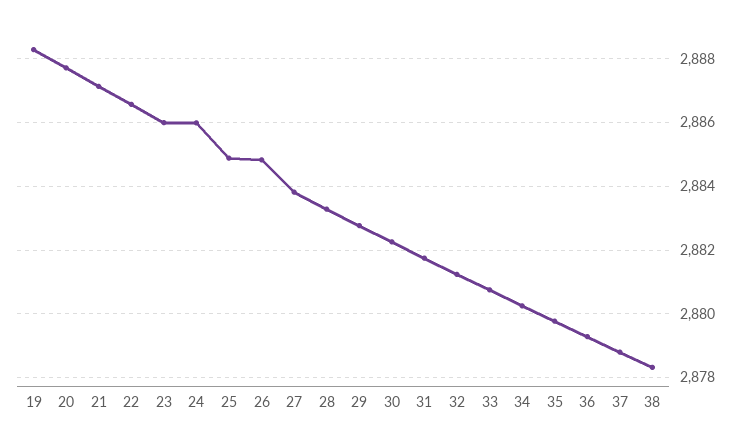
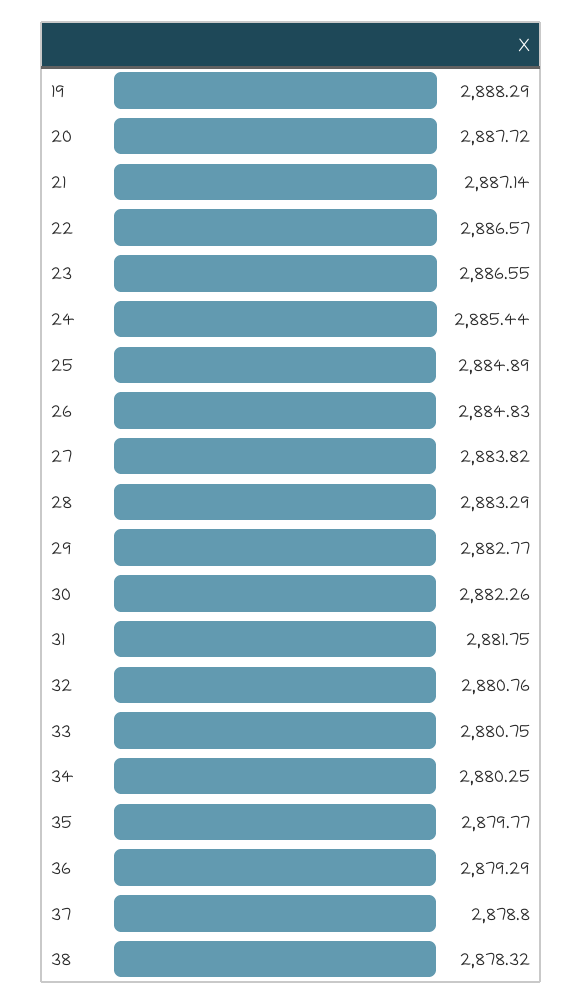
23: 2886 -> 2886.55
24: 2886 -> 2885.44
32: 2881.2 -> 2880.76

